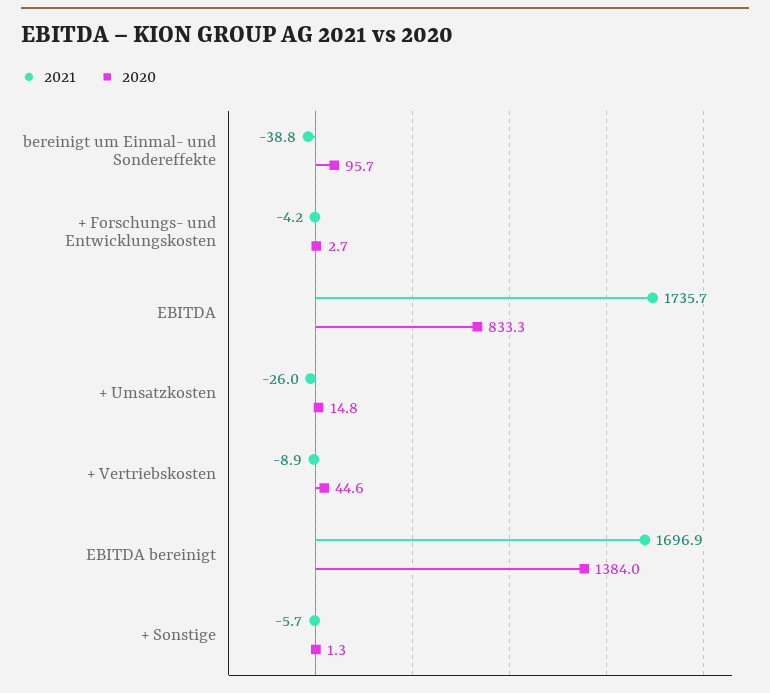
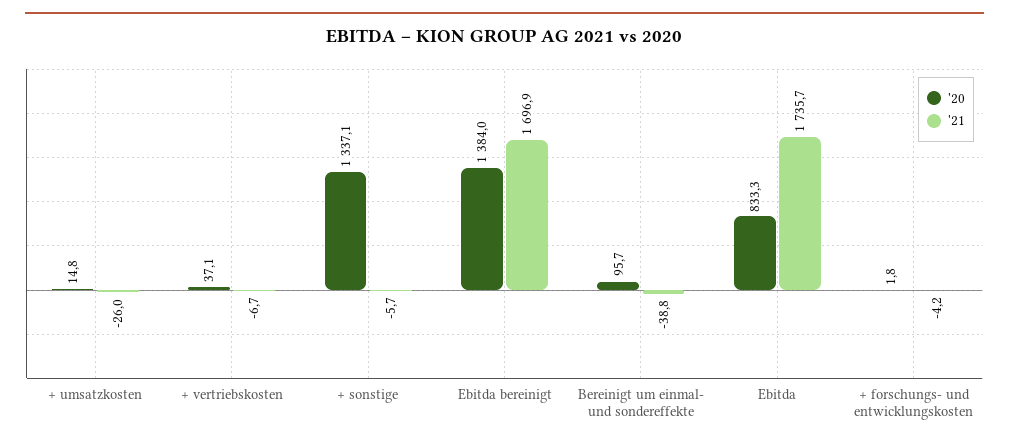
2020, + Forschungs- und Entwicklungskosten: 2.7 -> 1.8
2021, + Vertriebskosten: -8.9 -> -6.7
2020, + Vertriebskosten: 44.6 -> 37.1
2020, + Sonstige: 1.3 -> 1337.1

